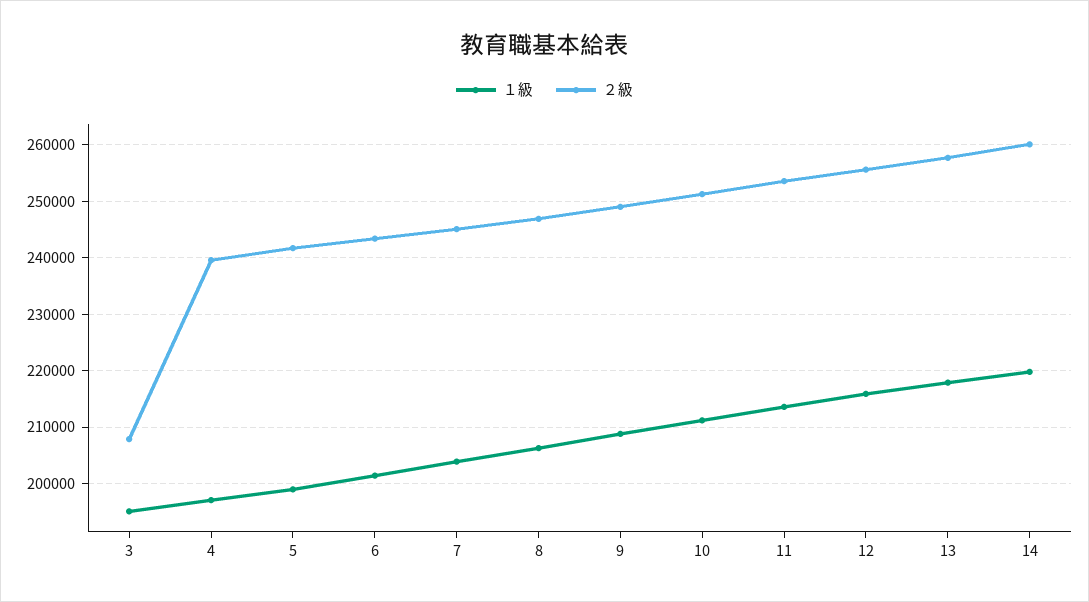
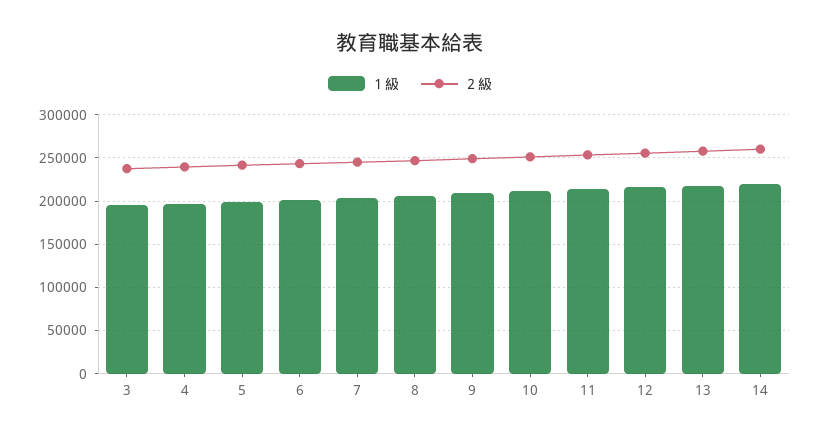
２級, 3: 208000 -> 240000

